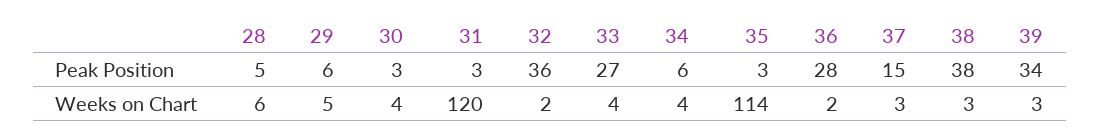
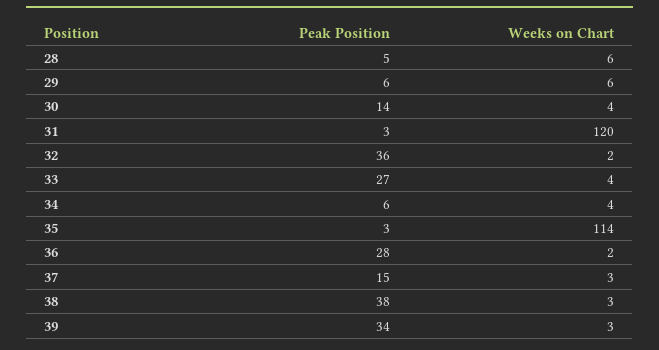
30, Peak Position: 3 -> 14
29, Weeks on Chart: 5 -> 6

